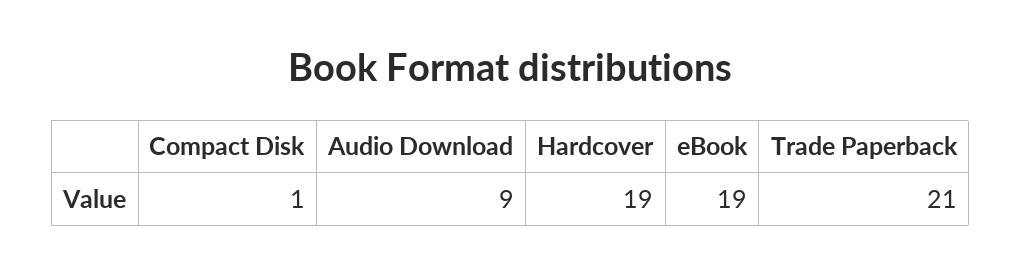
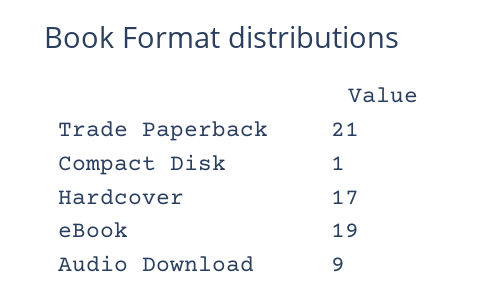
Hardcover: 19 -> 17

